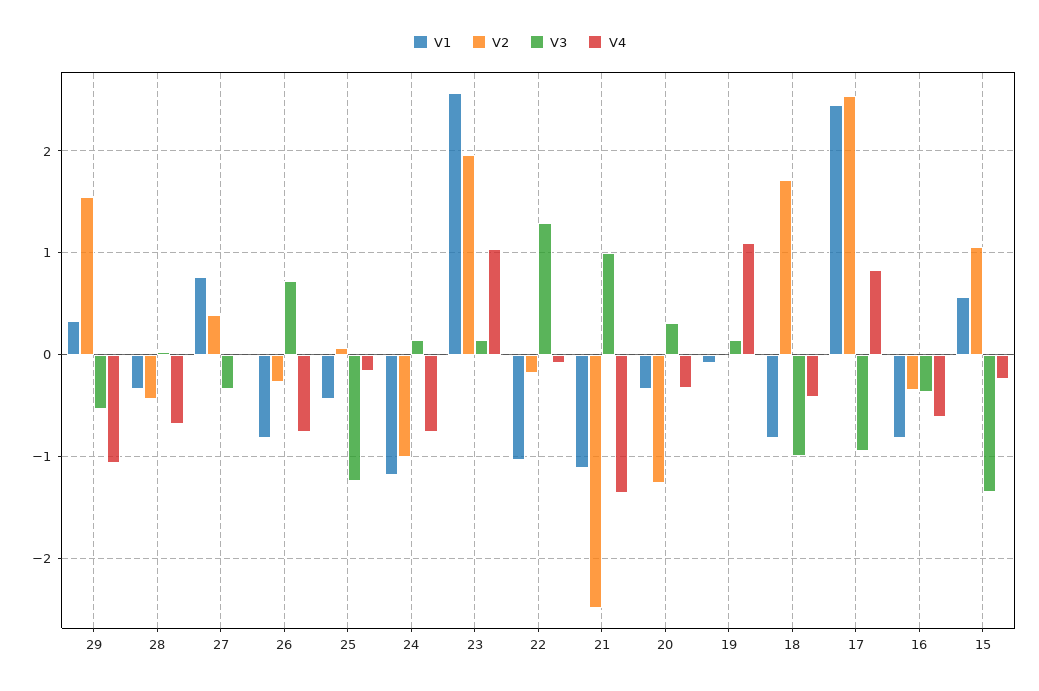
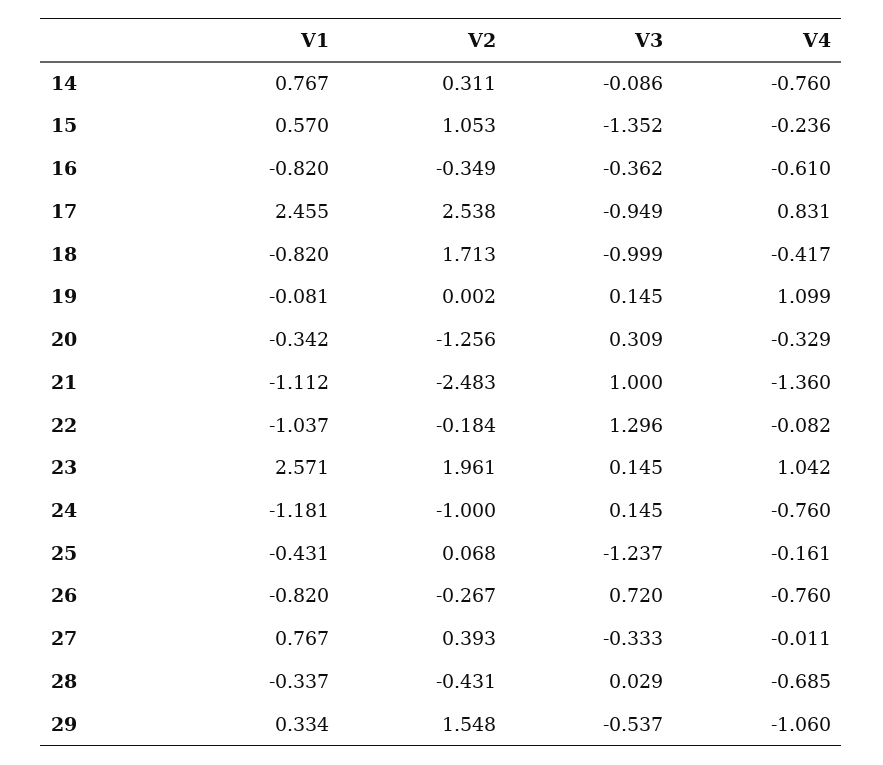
V1, 14: none -> 0.767
V2, 14: none -> 0.311
V3, 14: none -> -0.086
V4, 14: none -> -0.76

